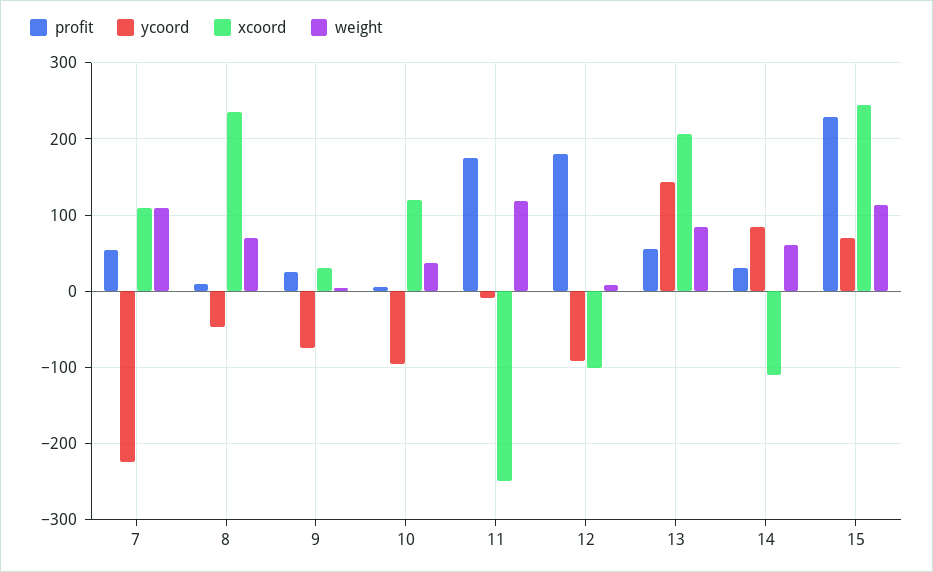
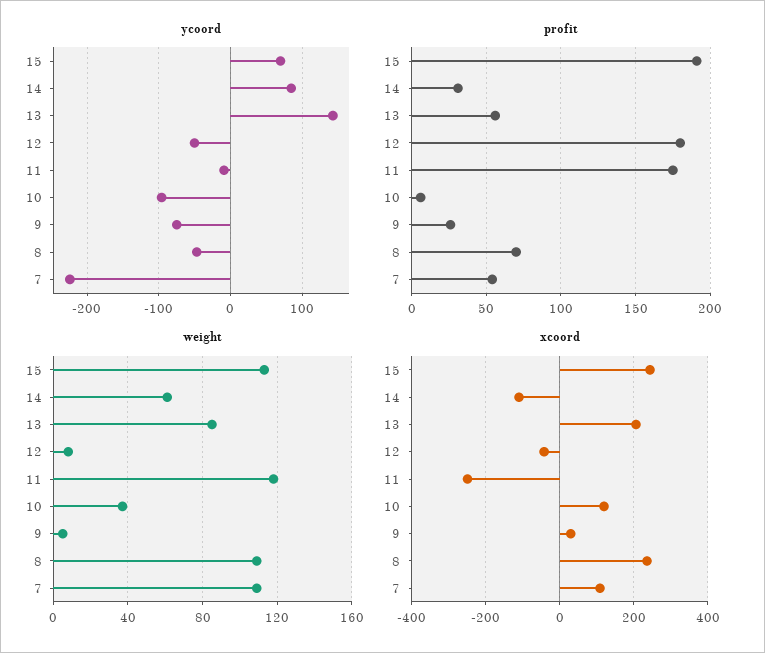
profit, 8: 10 -> 70
weight, 8: 70 -> 110
ycoord, 12: -90 -> -50
xcoord, 12: -100 -> -40
profit, 15: 230 -> 190

